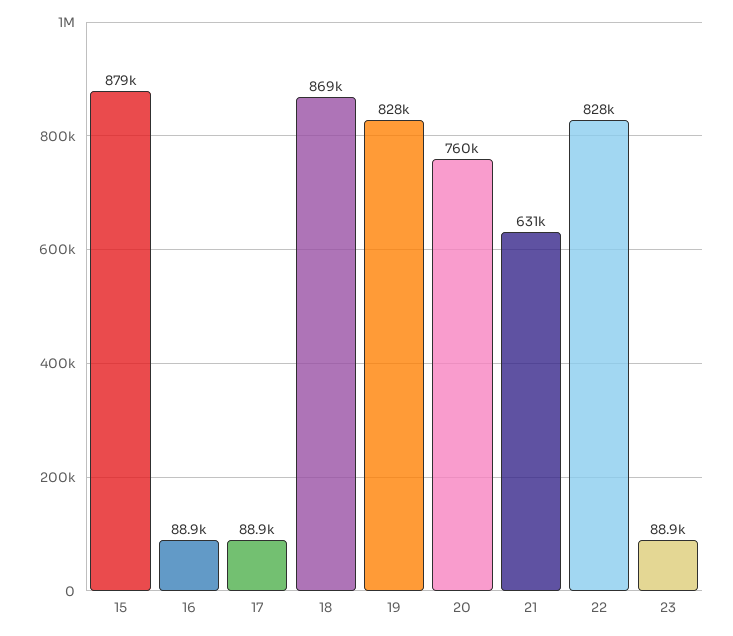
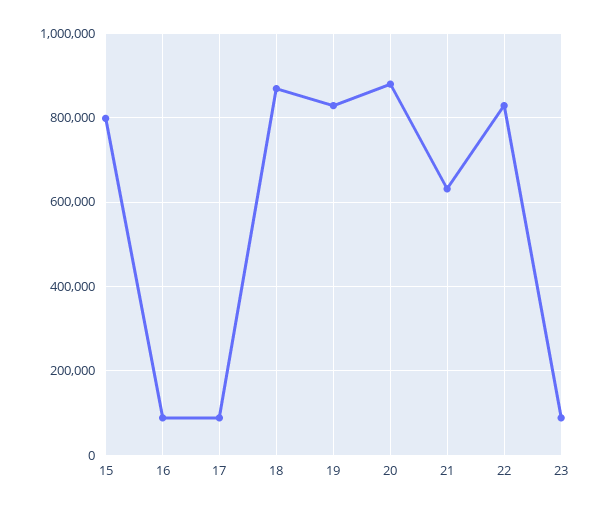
15: 879000 -> 800000
20: 760000 -> 880000

